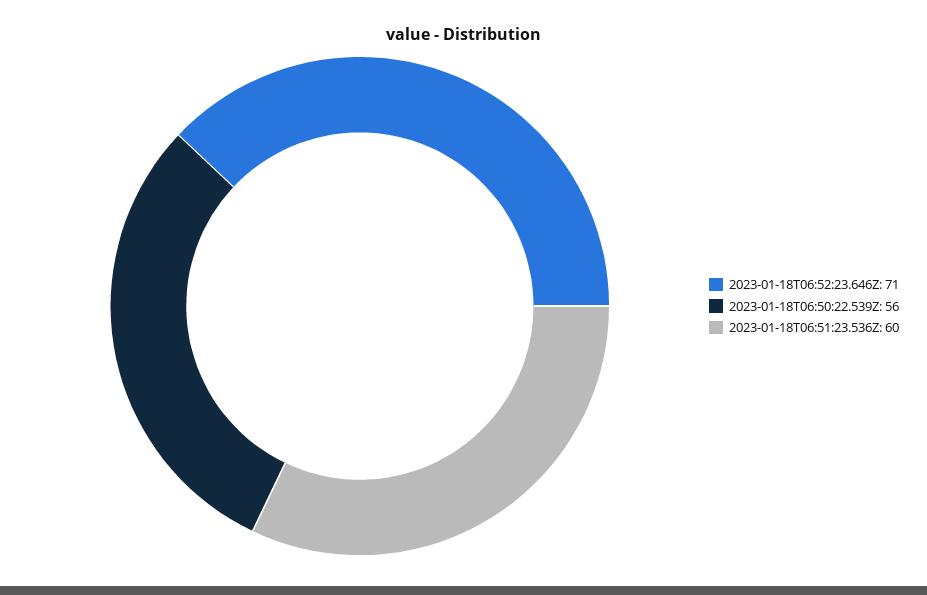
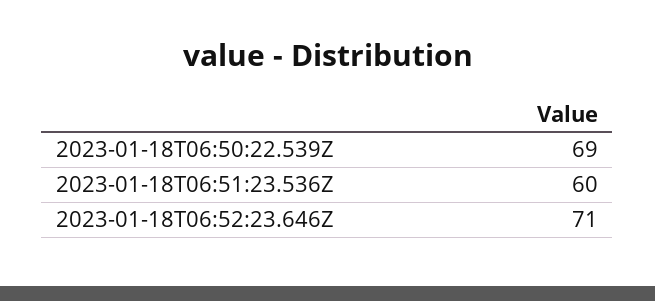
2023-01-18T06:50:22.539Z: 56 -> 69

